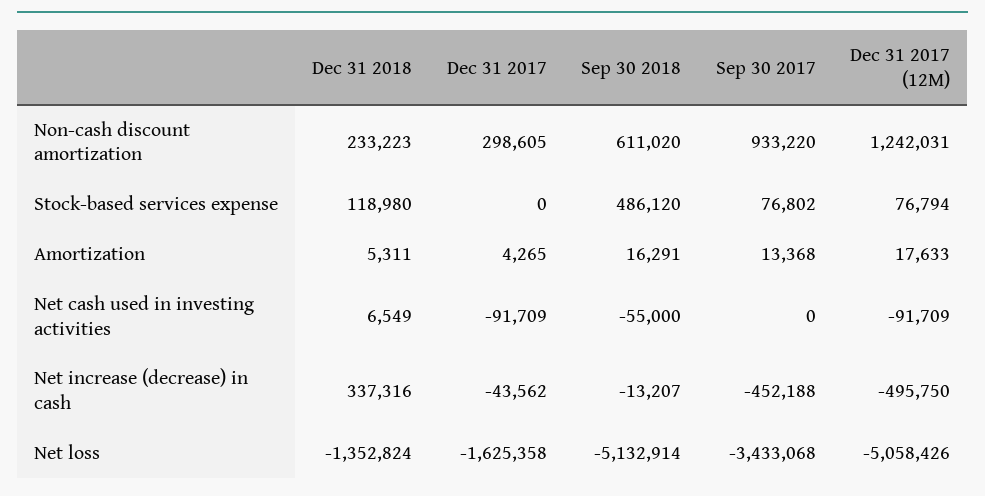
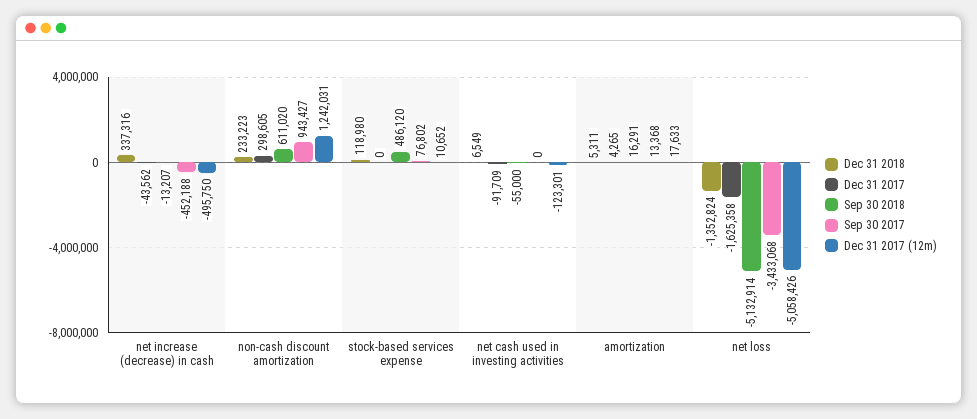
Sep 30 2017, Non-cash discount amortization: 933220 -> 943427
Dec 31 2017 (12M), Stock-based services expense: 76794 -> 10652
Dec 31 2017 (12M), Net cash used in investing activities: -91709 -> -123301

